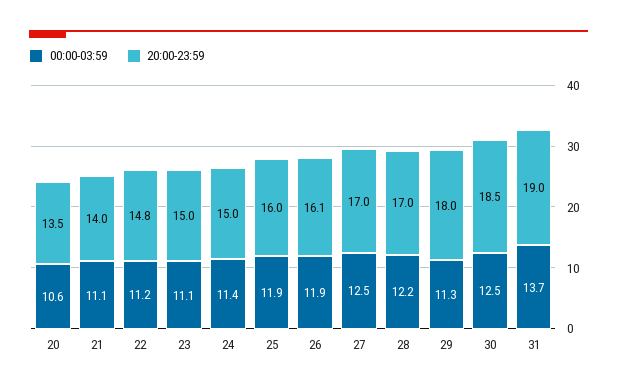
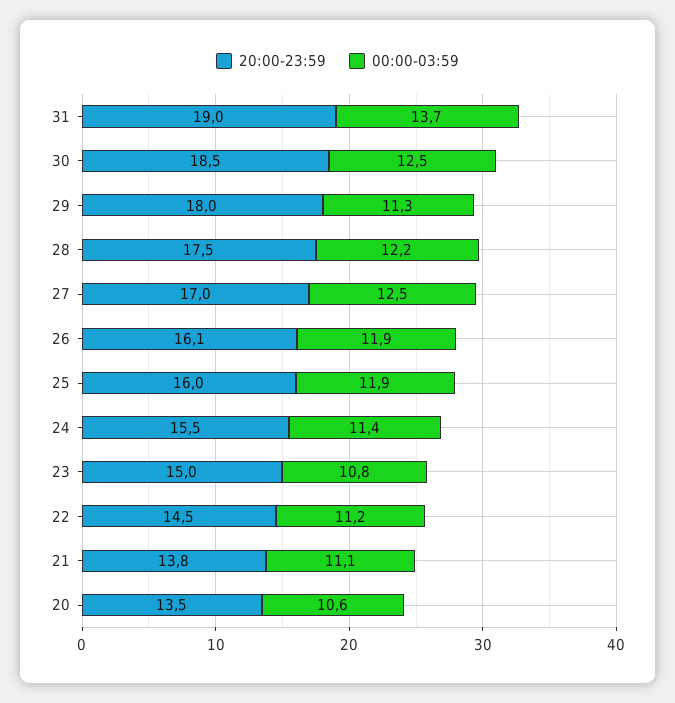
20:00-23:59, 21: 14 -> 13.8
20:00-23:59, 22: 14.8 -> 14.5
00:00-03:59, 23: 11.1 -> 10.8
20:00-23:59, 24: 15 -> 15.5
20:00-23:59, 28: 17 -> 17.5

